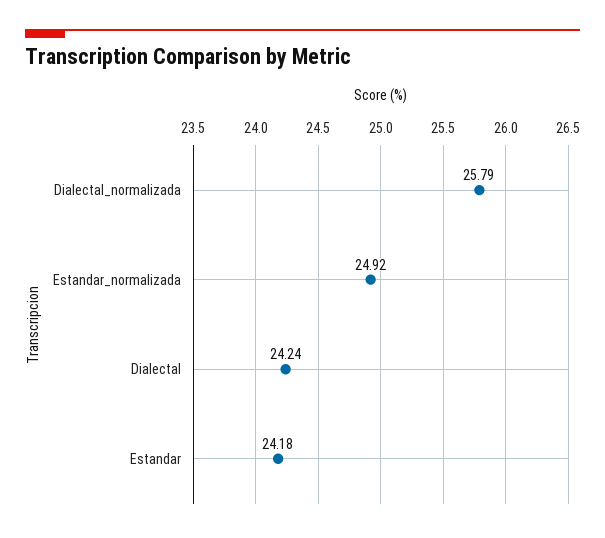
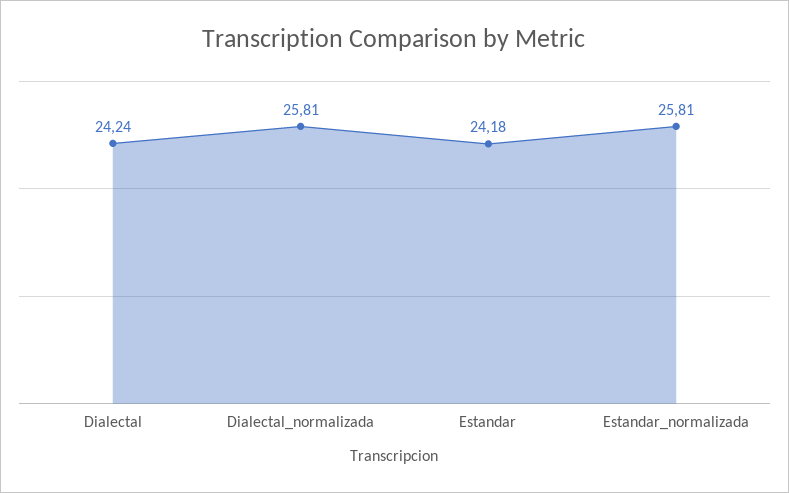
Dialectal_normalizada: 25.79 -> 25.81
Estandar_normalizada: 24.92 -> 25.81

